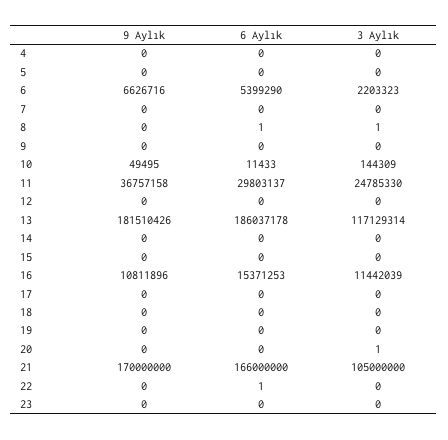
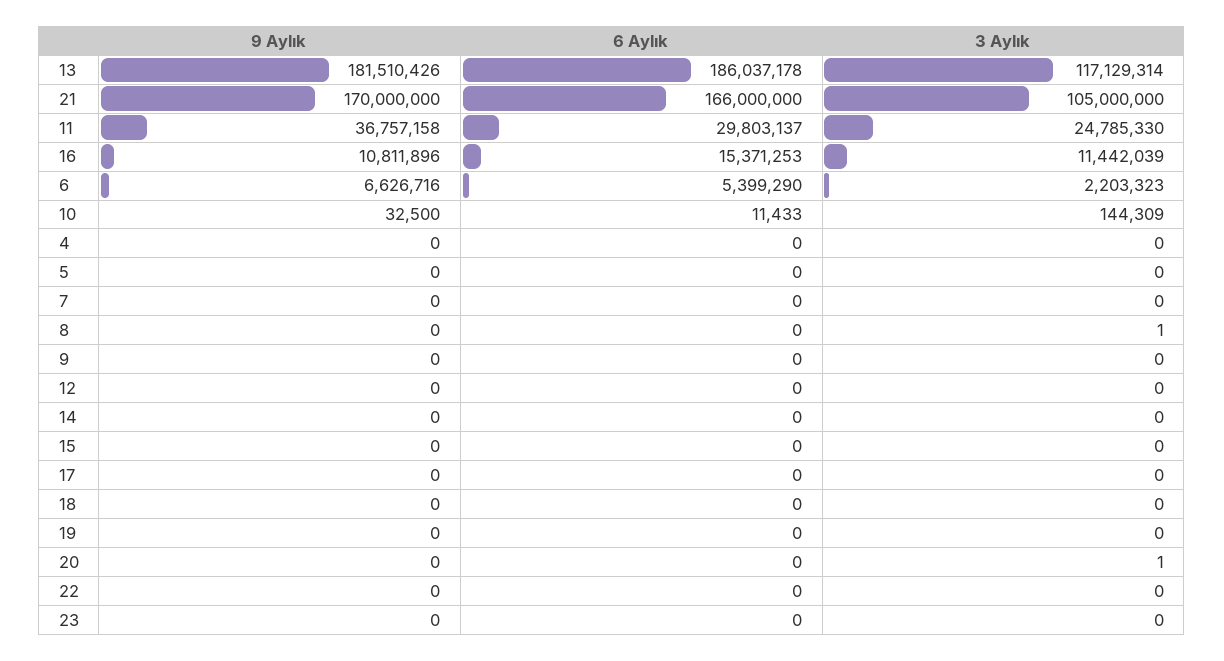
6 Aylık, 8: 1 -> 0
9 Aylık, 10: 49495 -> 32500
6 Aylık, 22: 1 -> 0

